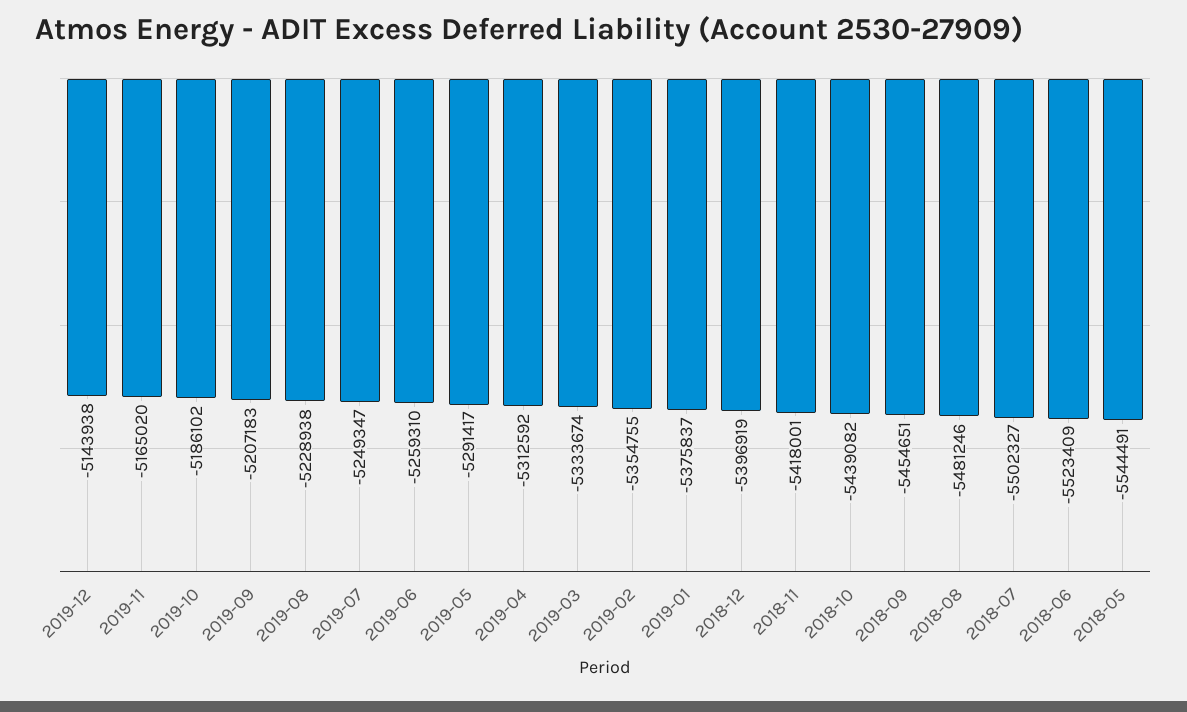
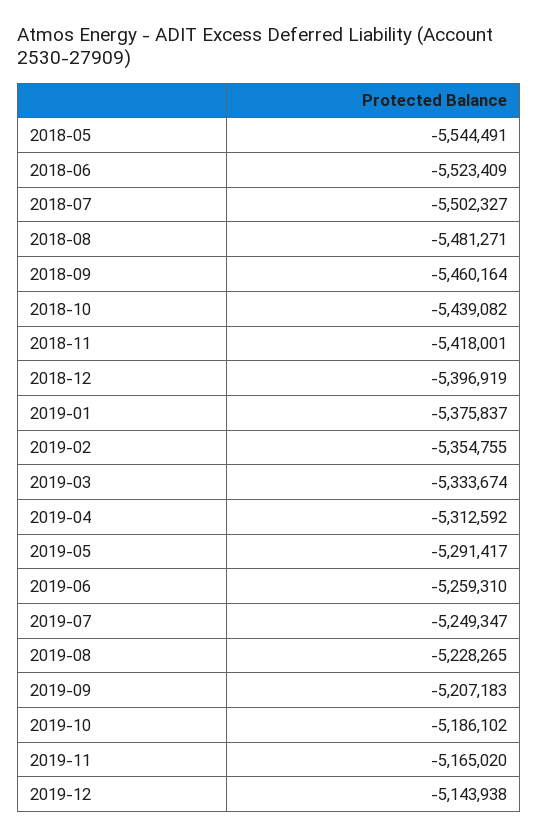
2019-08: -5228938 -> -5228265
2018-09: -5454651 -> -5460164
2018-08: -5481246 -> -5481271

